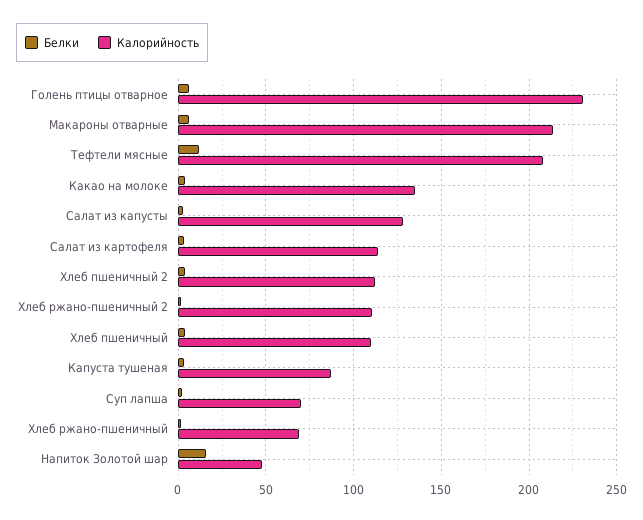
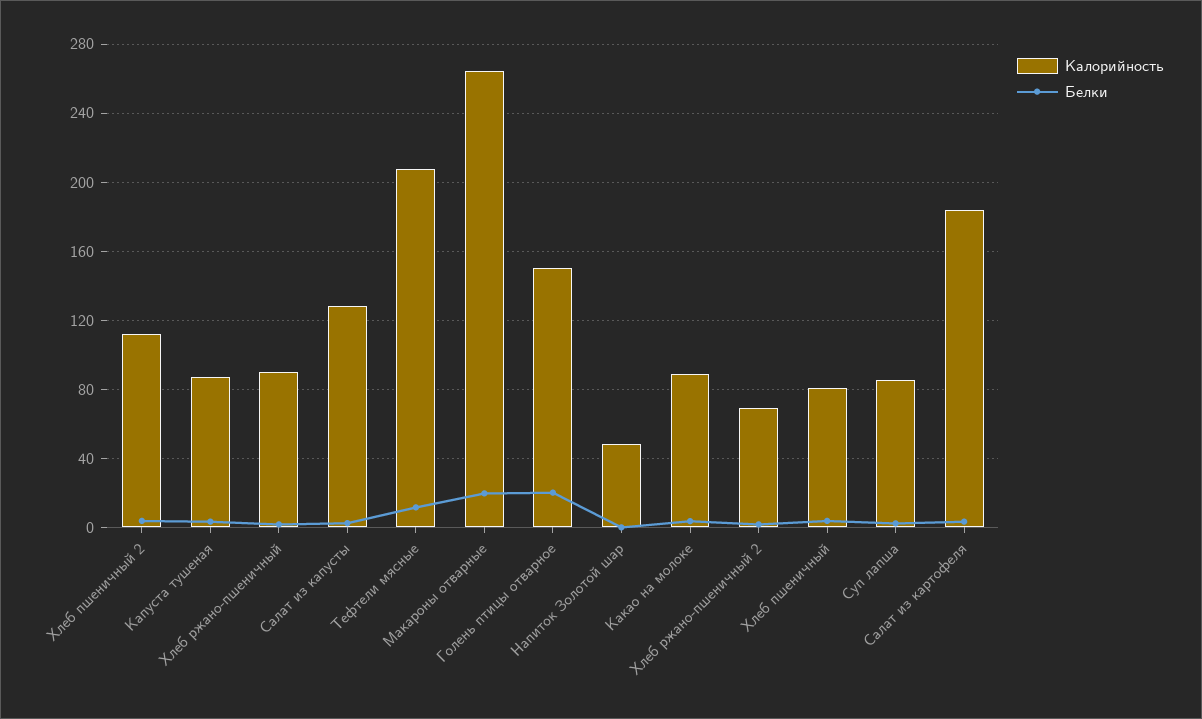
Белки, Голень птицы отварное: 5 -> 20
Калорийность, Голень птицы отварное: 230 -> 150
Белки, Макароны отварные: 5 -> 20
Калорийность, Макароны отварные: 215 -> 265
Калорийность, Какао на молоке: 135 -> 90
Калорийность, Салат из картофеля: 115 -> 185
Калорийность, Хлеб ржано-пшеничный 2: 110 -> 70
Калорийность, Хлеб пшеничный: 110 -> 80
Калорийность, Суп лапша: 70 -> 85
Калорийность, Хлеб ржано-пшеничный: 70 -> 90
Белки, Напиток Золотой шар: 15 -> 0

